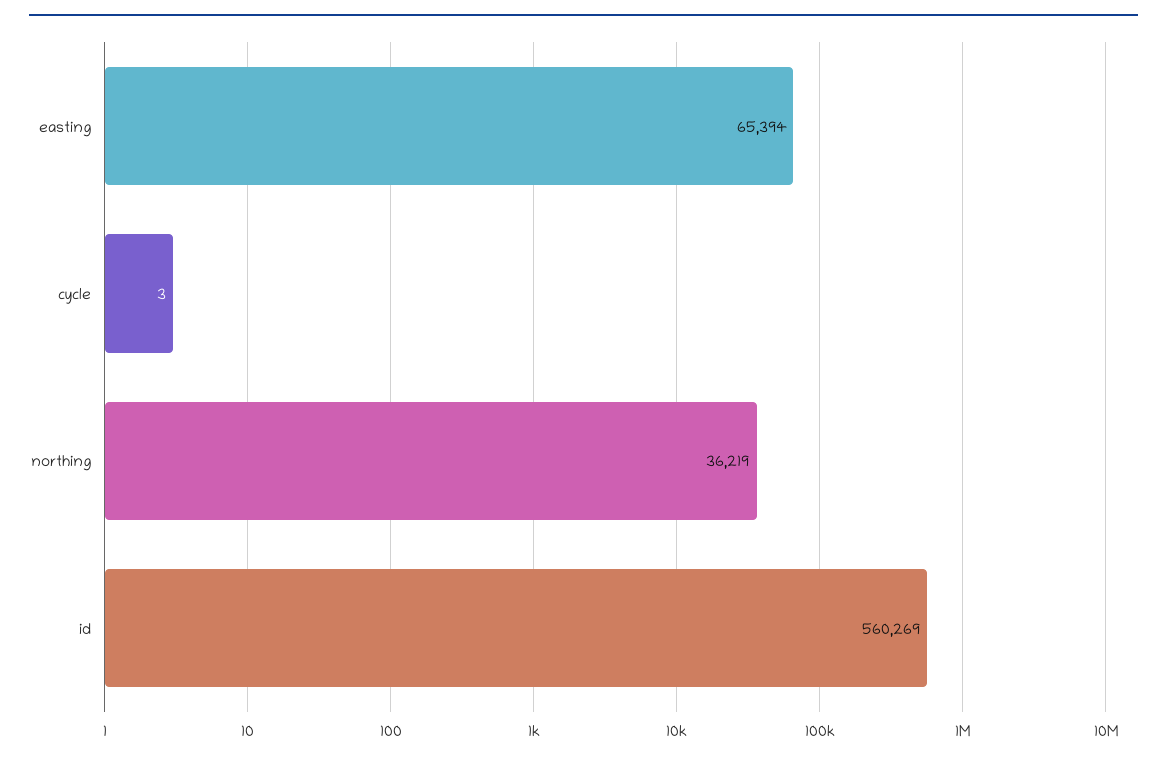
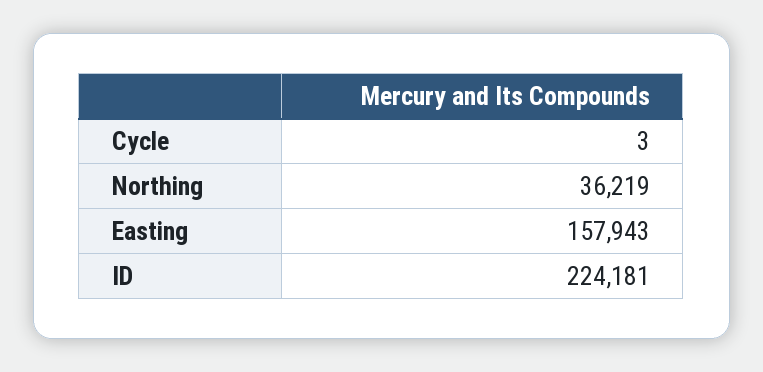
easting: 65394 -> 157943
id: 560269 -> 224181

